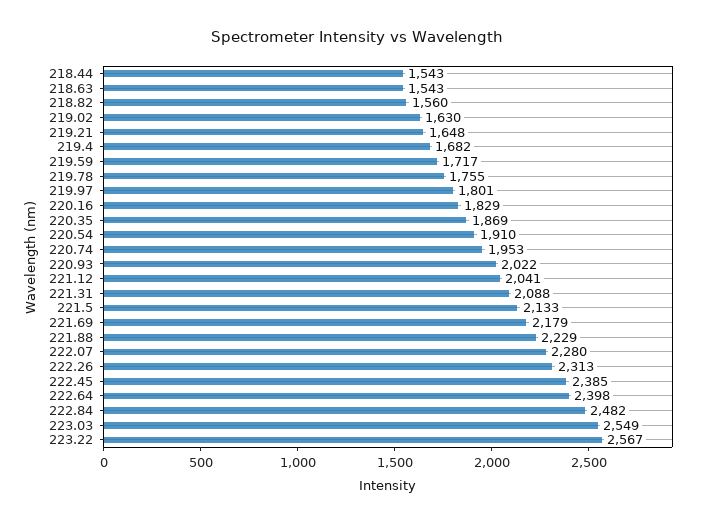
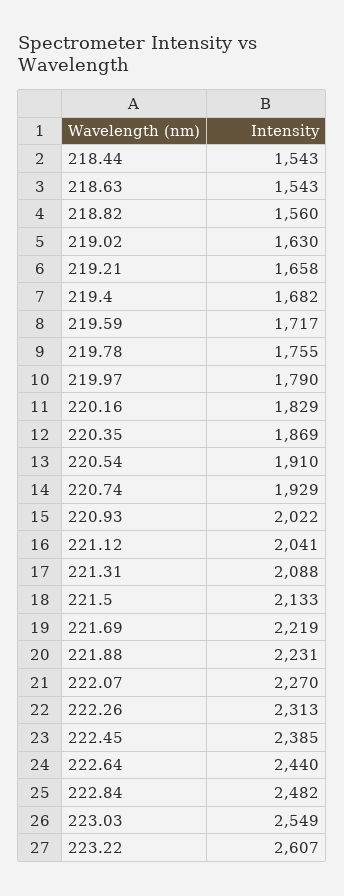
219.21: 1648 -> 1658
219.97: 1801 -> 1790
220.74: 1953 -> 1929
221.69: 2179 -> 2219
221.88: 2229 -> 2231
222.07: 2280 -> 2270
222.64: 2398 -> 2440
223.22: 2567 -> 2607

